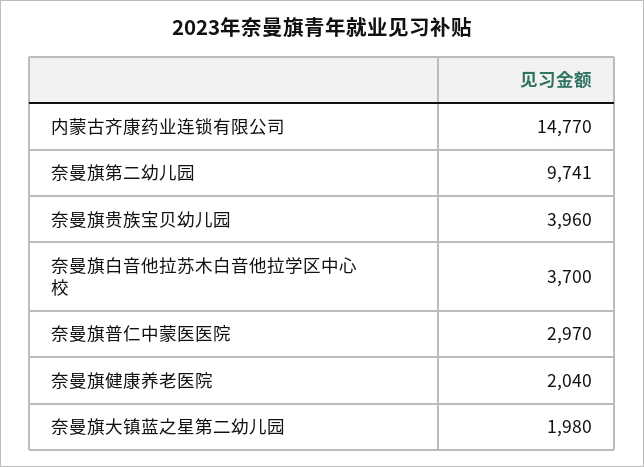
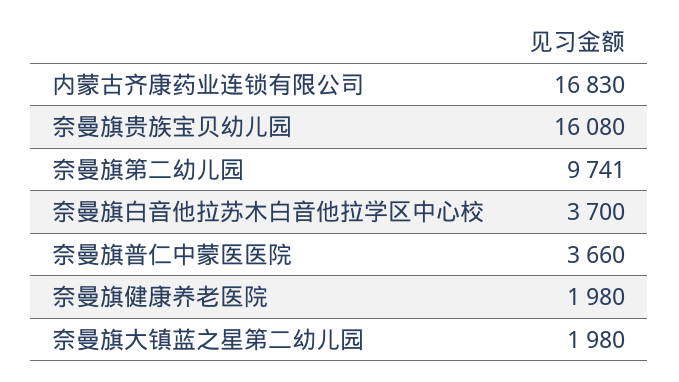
内蒙古齐康药业连锁有限公司: 14770 -> 16830
奈曼旗贵族宝贝幼儿园: 3960 -> 16080
奈曼旗普仁中蒙医医院: 2970 -> 3660
奈曼旗健康养老医院: 2040 -> 1980

